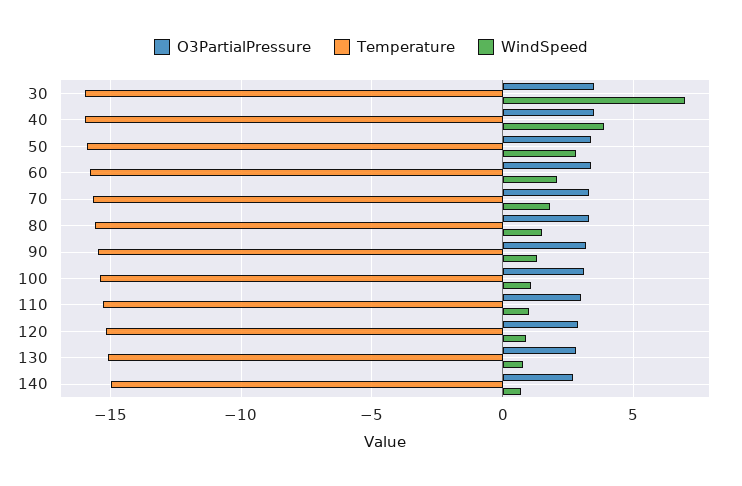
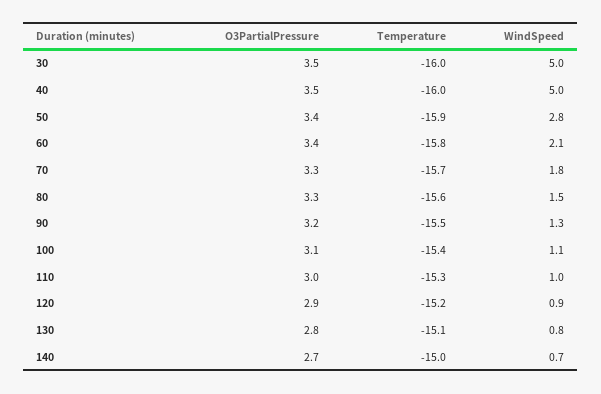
WindSpeed, 30: 7 -> 5
WindSpeed, 40: 4 -> 5

